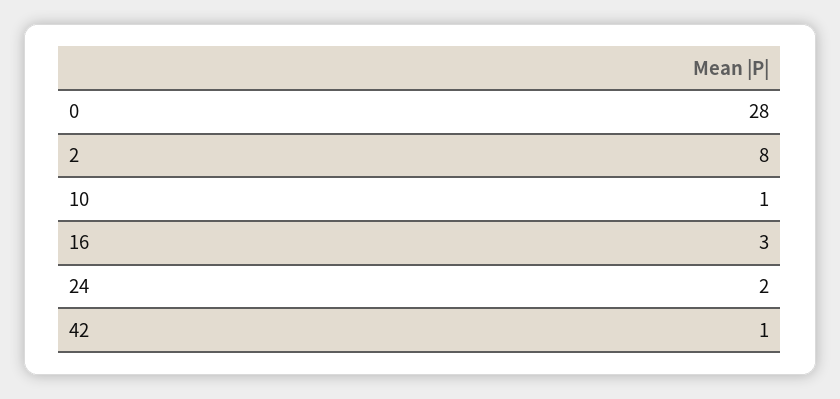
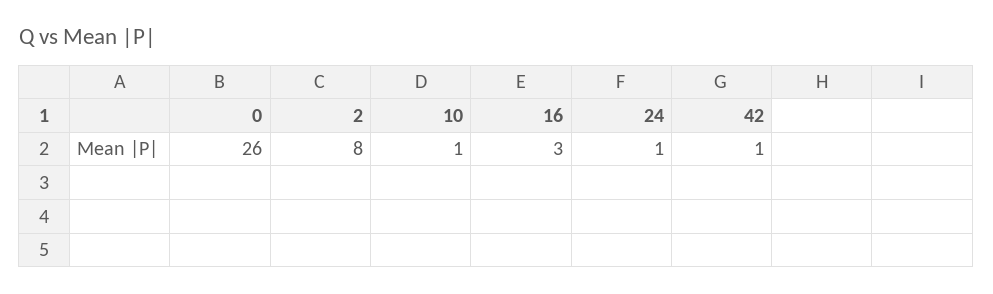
0: 28 -> 26
24: 2 -> 1

